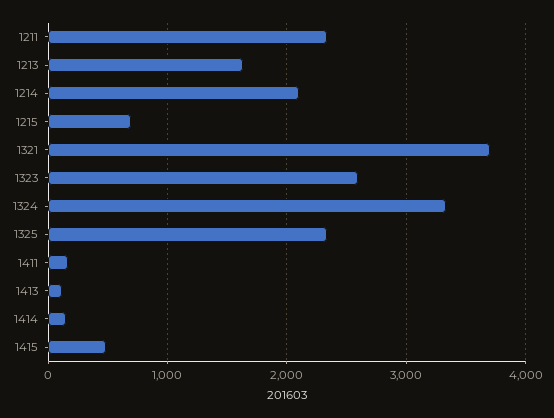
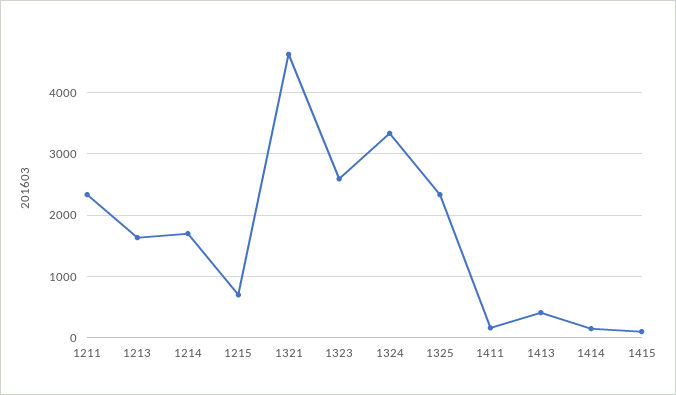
1214: 2100 -> 1700
1321: 3700 -> 4600
1413: 100 -> 400
1415: 500 -> 100

